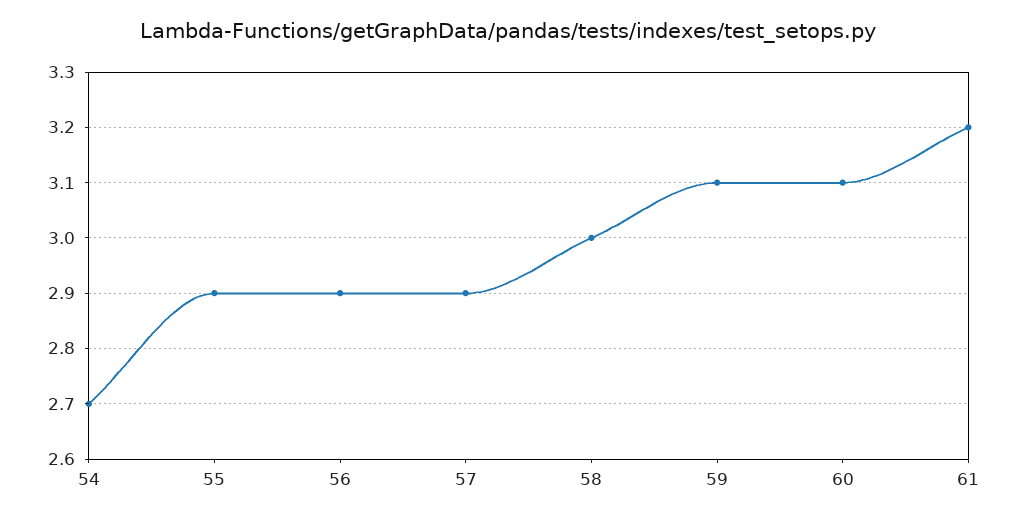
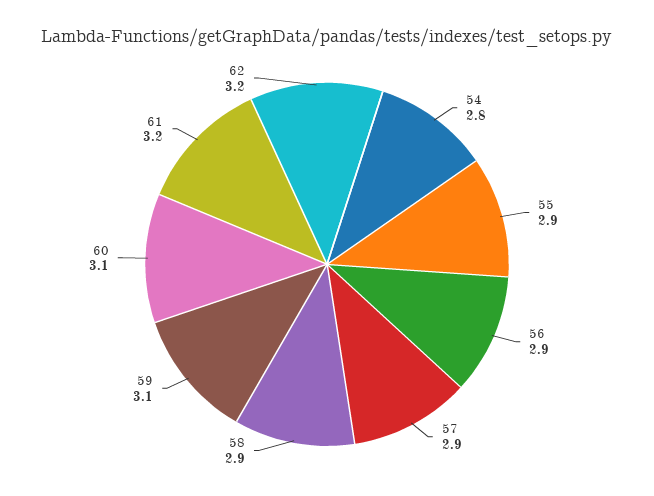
54: 2.7 -> 2.8
58: 3 -> 2.9
62: none -> 3.2

